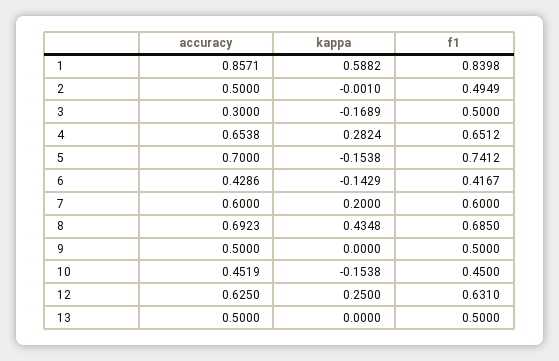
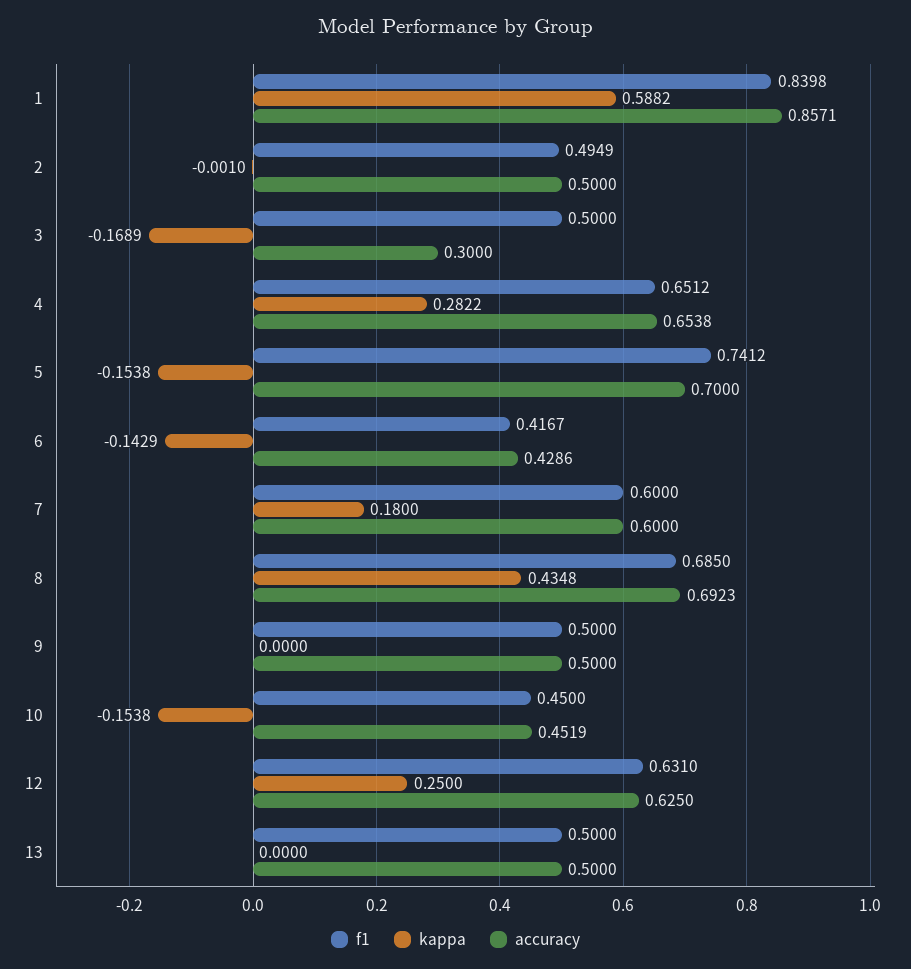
kappa, 4: 0.2824 -> 0.2822
kappa, 7: 0.2 -> 0.18

